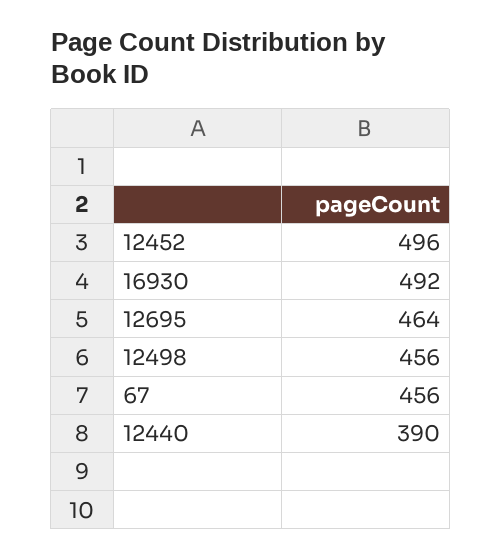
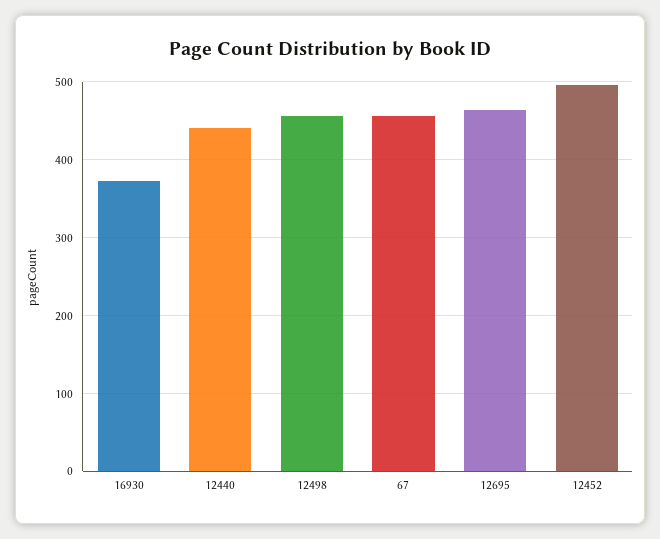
16930: 492 -> 370
12440: 390 -> 440

